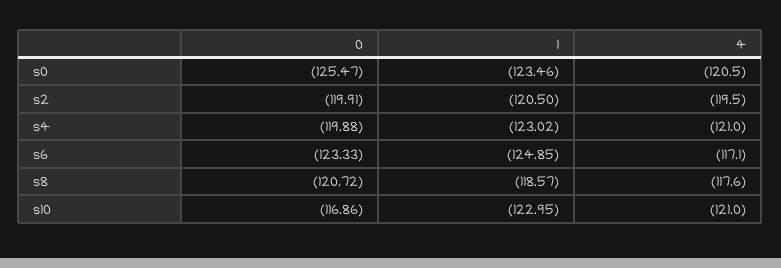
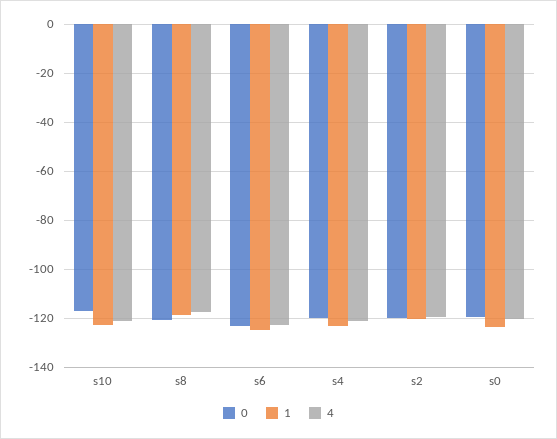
0, s0: -125.47 -> -120
4, s6: -117.1 -> -122.5

